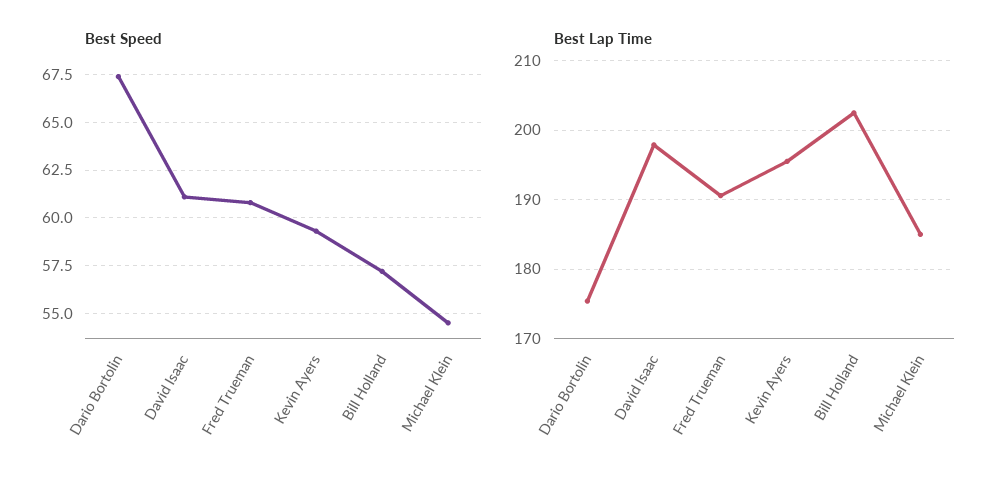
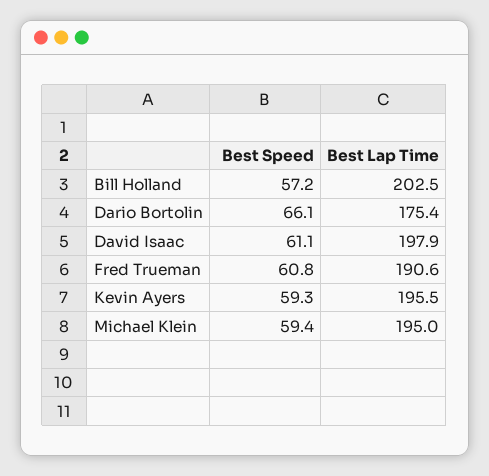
Best Speed, Dario Bortolin: 67.5 -> 66.1
Best Speed, Michael Klein: 54.5 -> 59.4
Best Lap Time, Michael Klein: 185 -> 195

